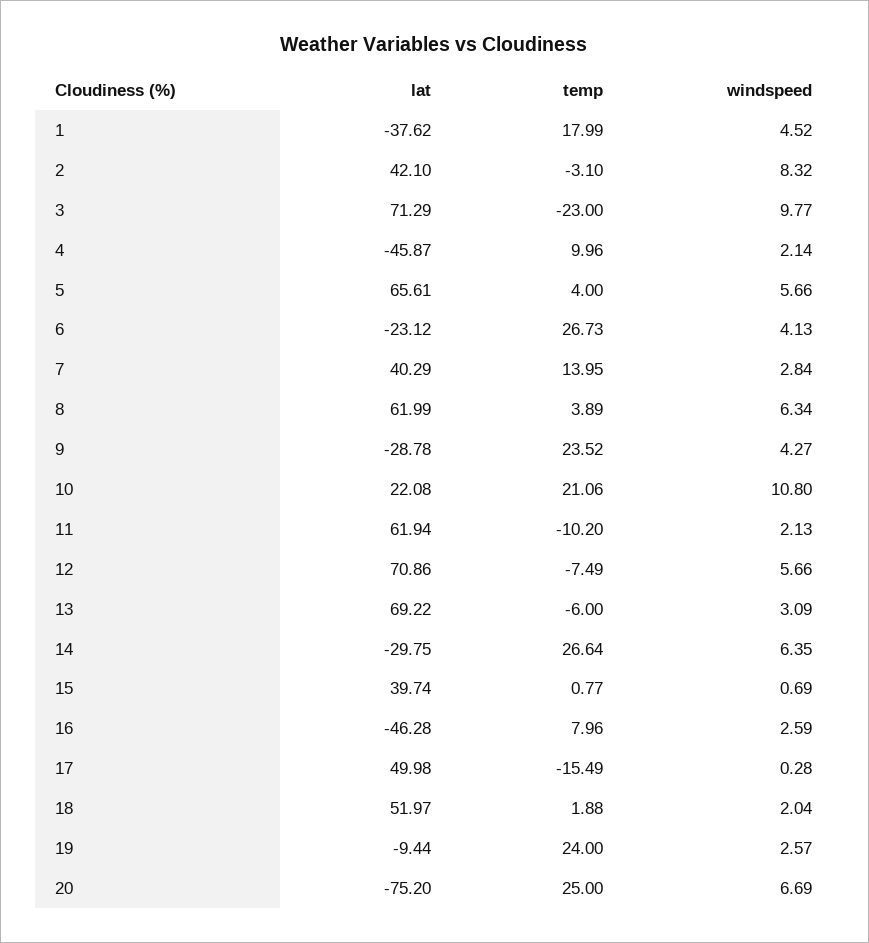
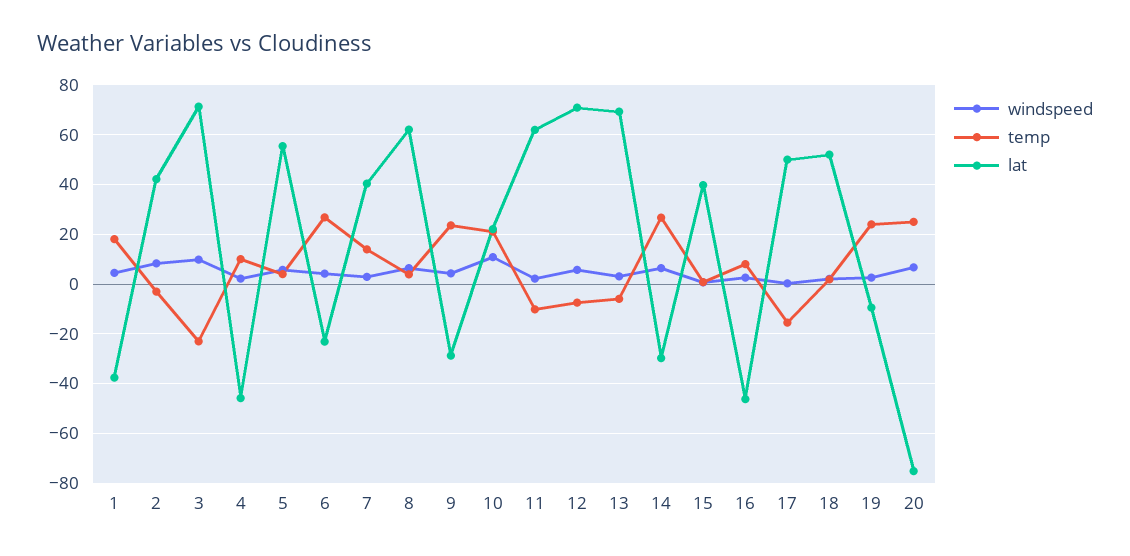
lat, 5: 65.61 -> 55

